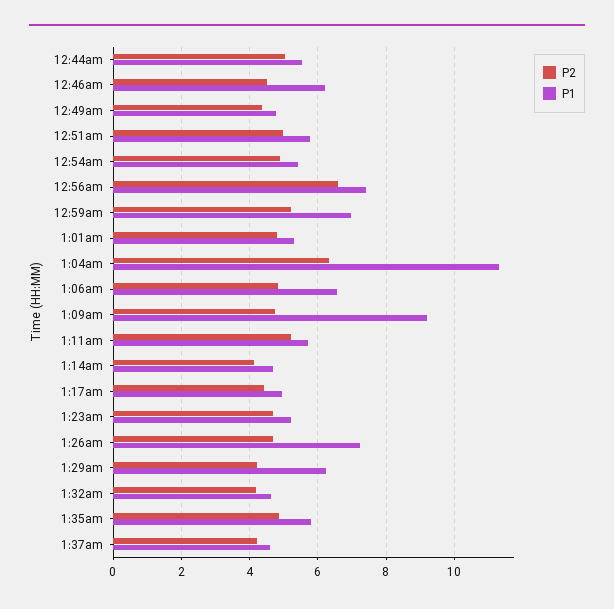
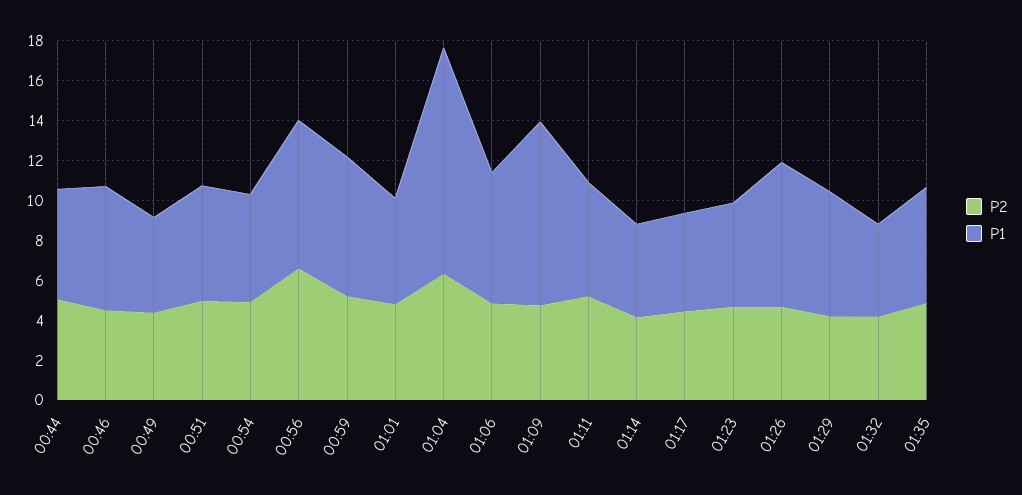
P2, 1:37am: 4.2 -> none
P1, 1:37am: 4.6 -> none

